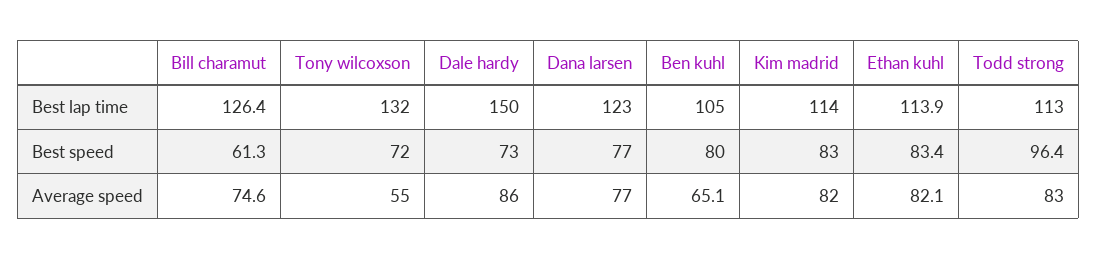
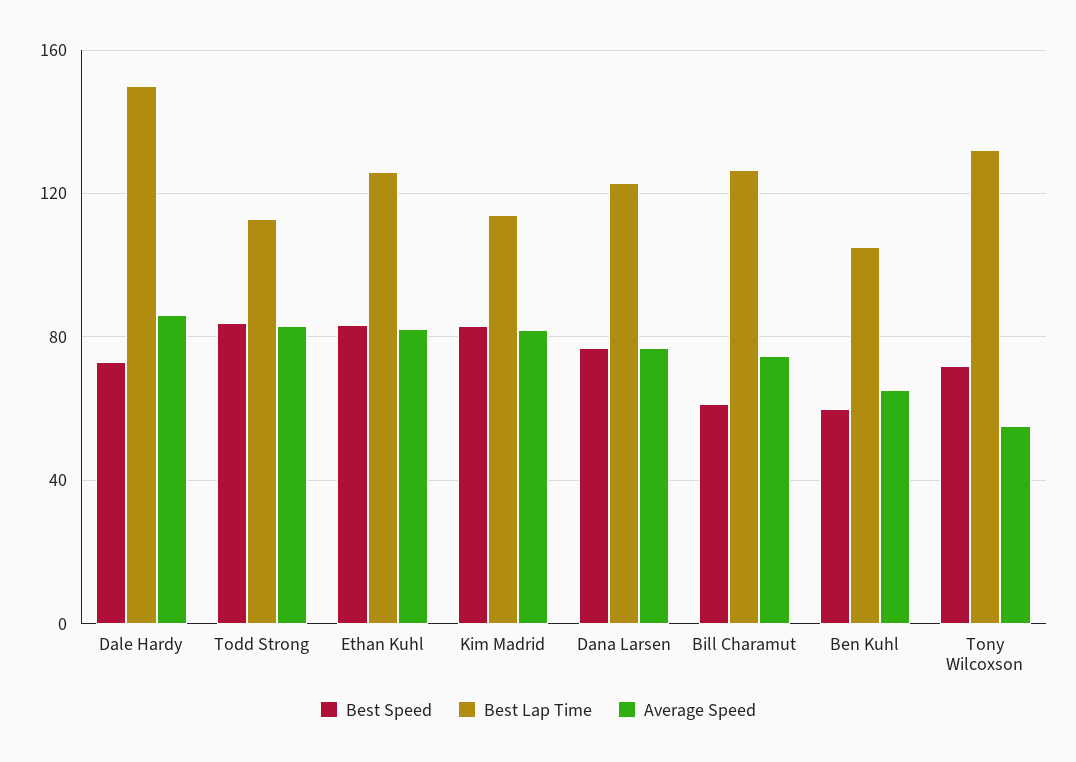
Best lap time, Ethan kuhl: 113.9 -> 125
Best speed, Ben kuhl: 80 -> 60
Best speed, Todd strong: 96.4 -> 85

